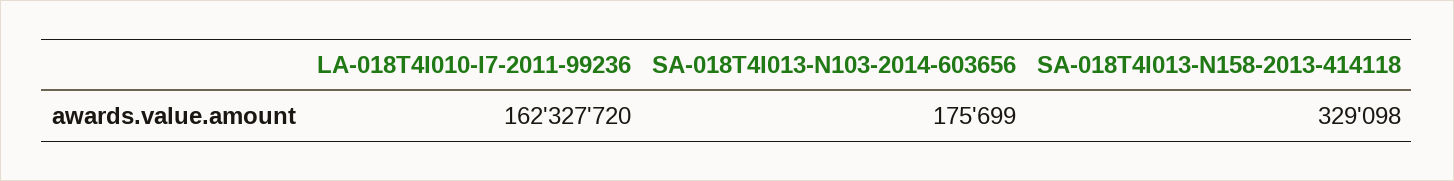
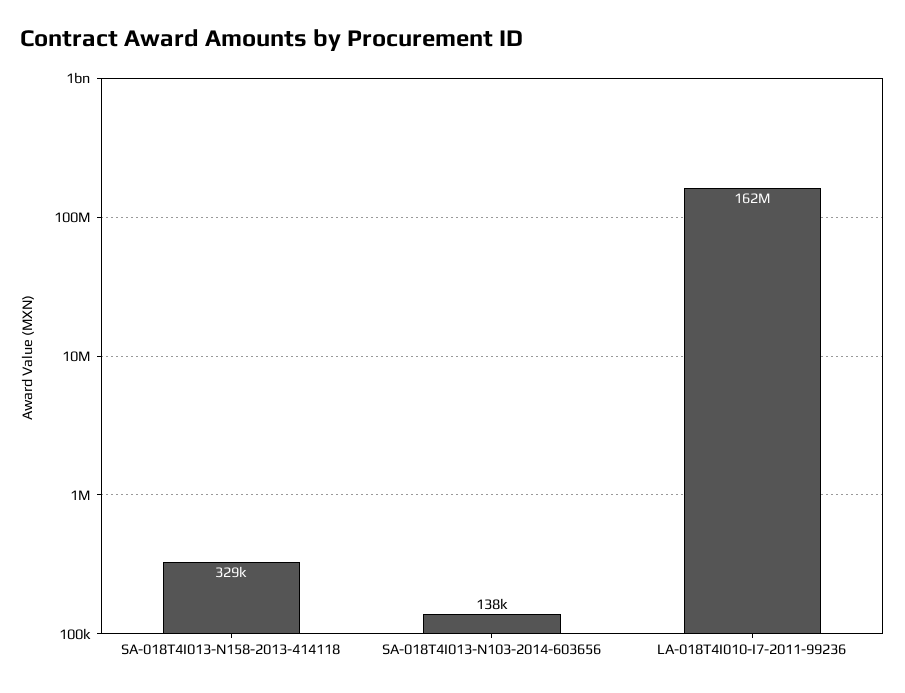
SA-018T4I013-N103-2014-603656: 175699 -> 138000

